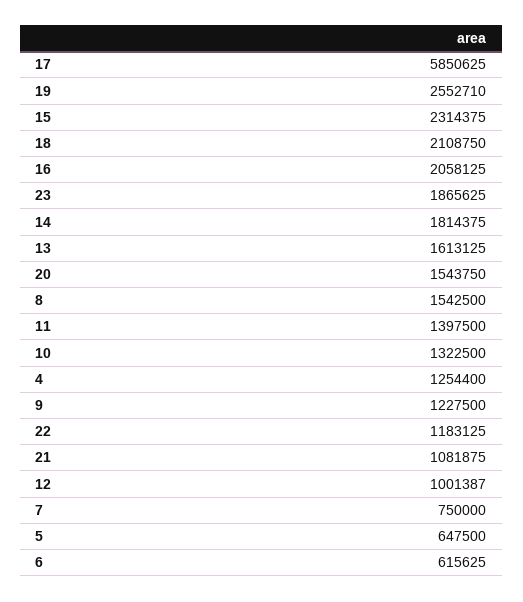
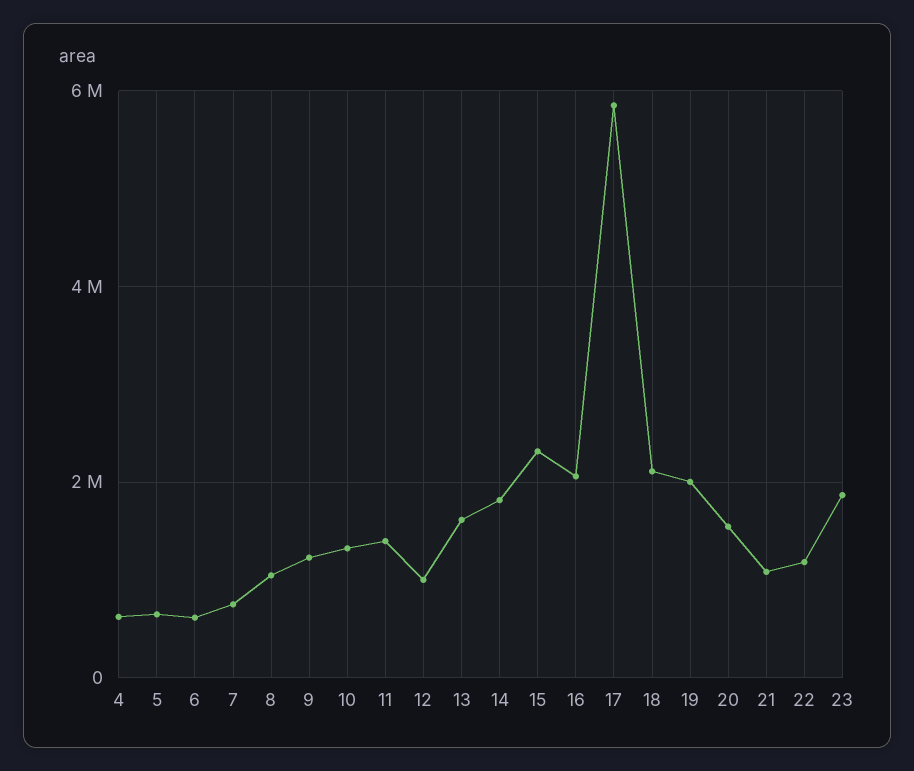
19: 2552710 -> 2000000
8: 1542500 -> 1000000
4: 1254400 -> 600000

